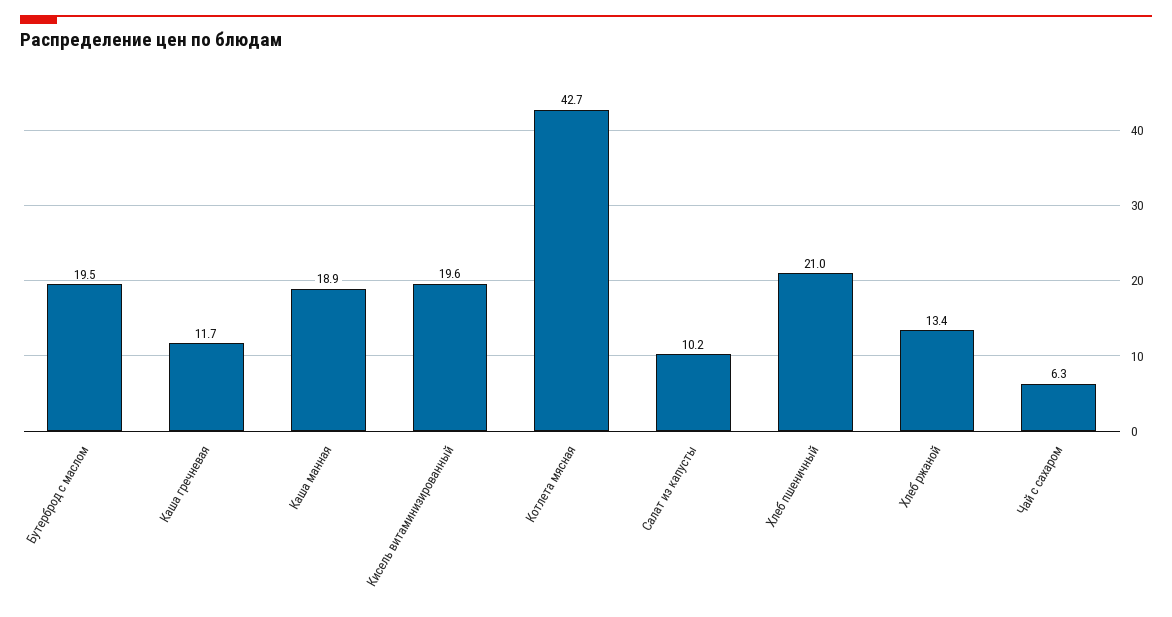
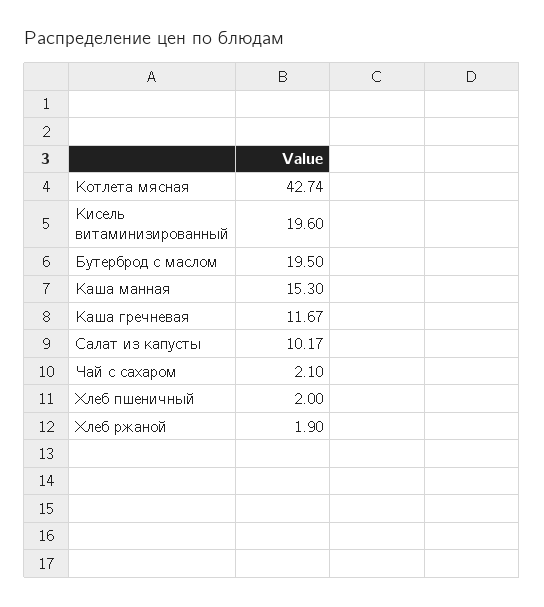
Каша манная: 18.9 -> 15.3
Хлеб пшеничный: 21 -> 2
Хлеб ржаной: 13.4 -> 1.9
Чай с сахаром: 6.3 -> 2.1

